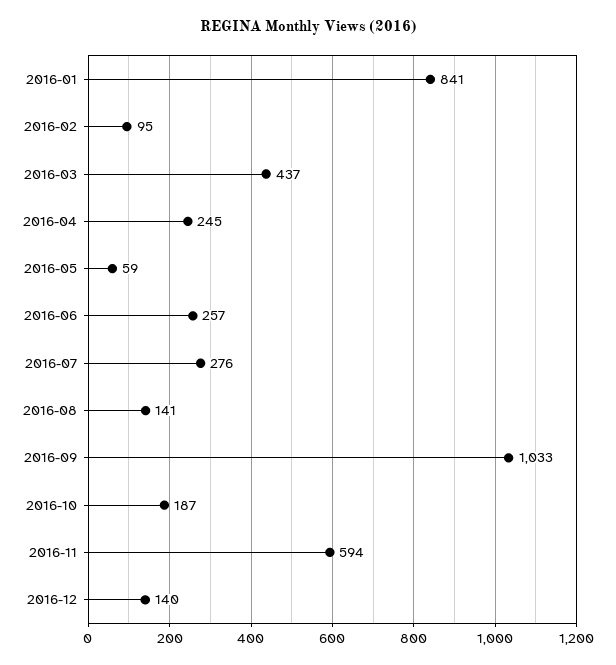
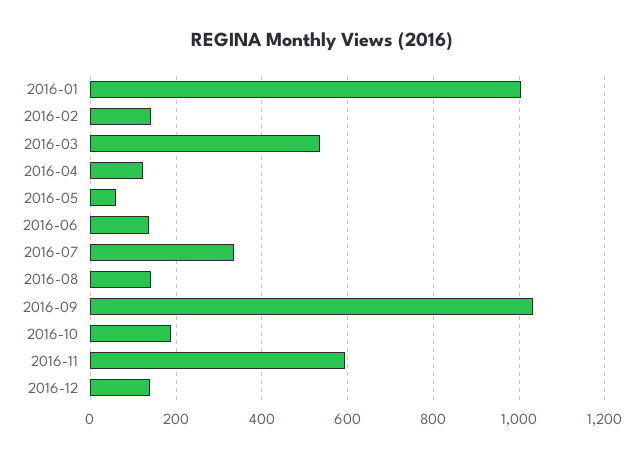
2016-01: 841 -> 1000
2016-02: 95 -> 140
2016-03: 437 -> 540
2016-04: 245 -> 120
2016-06: 257 -> 140
2016-07: 276 -> 340

